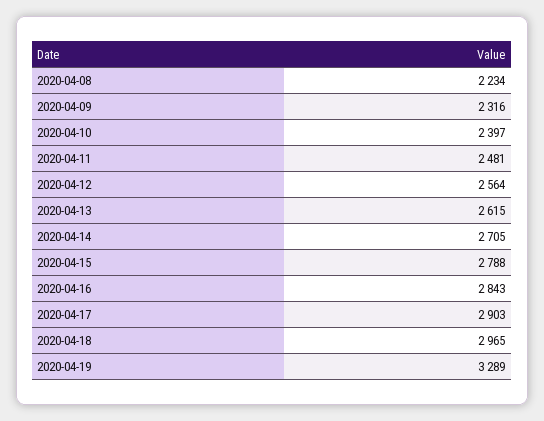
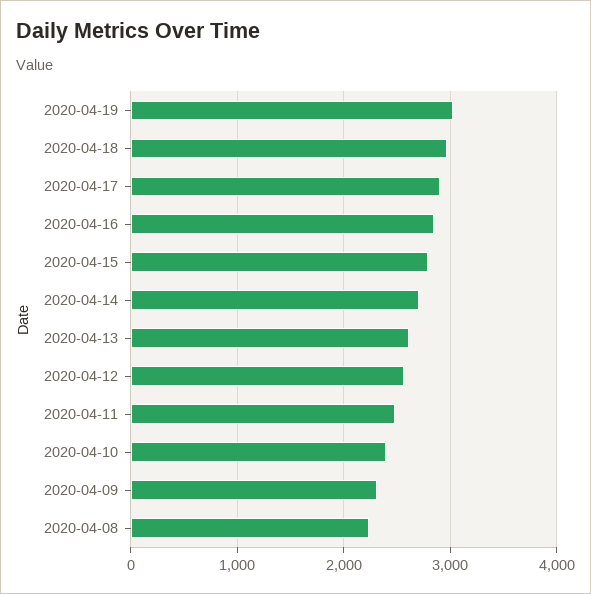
2020-04-19: 3289 -> 3000

